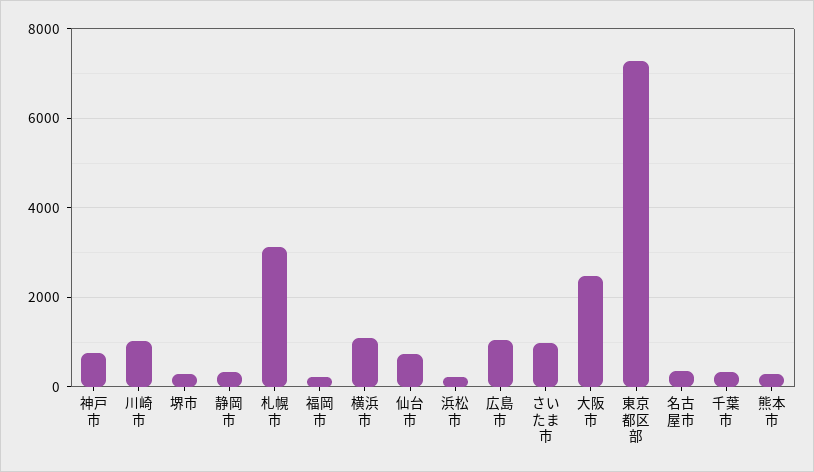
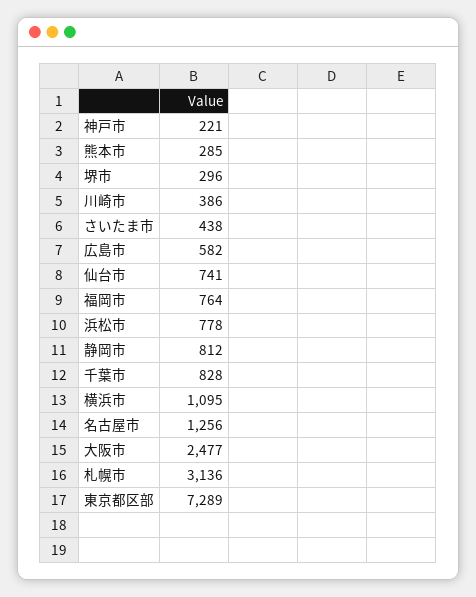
神戸市: 800 -> 221
川崎市: 1000 -> 386
静岡市: 400 -> 812
福岡市: 200 -> 764
浜松市: 200 -> 778
広島市: 1000 -> 582
さいたま市: 1000 -> 438
名古屋市: 400 -> 1256
千葉市: 400 -> 828

